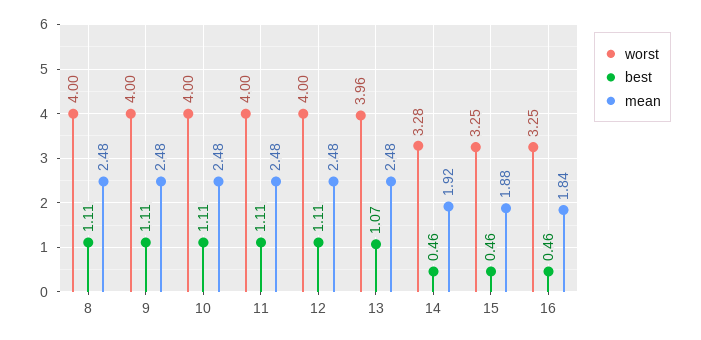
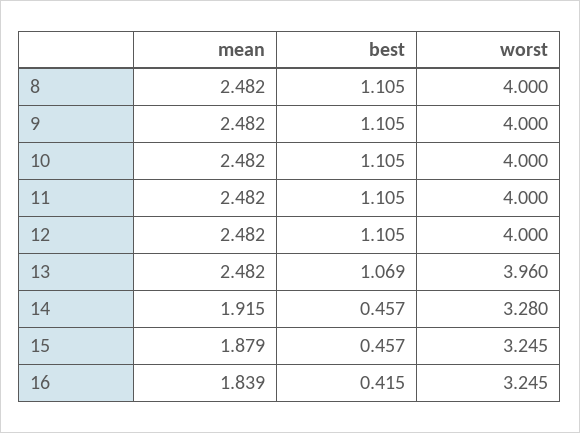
best, 16: 0.46 -> 0.415

